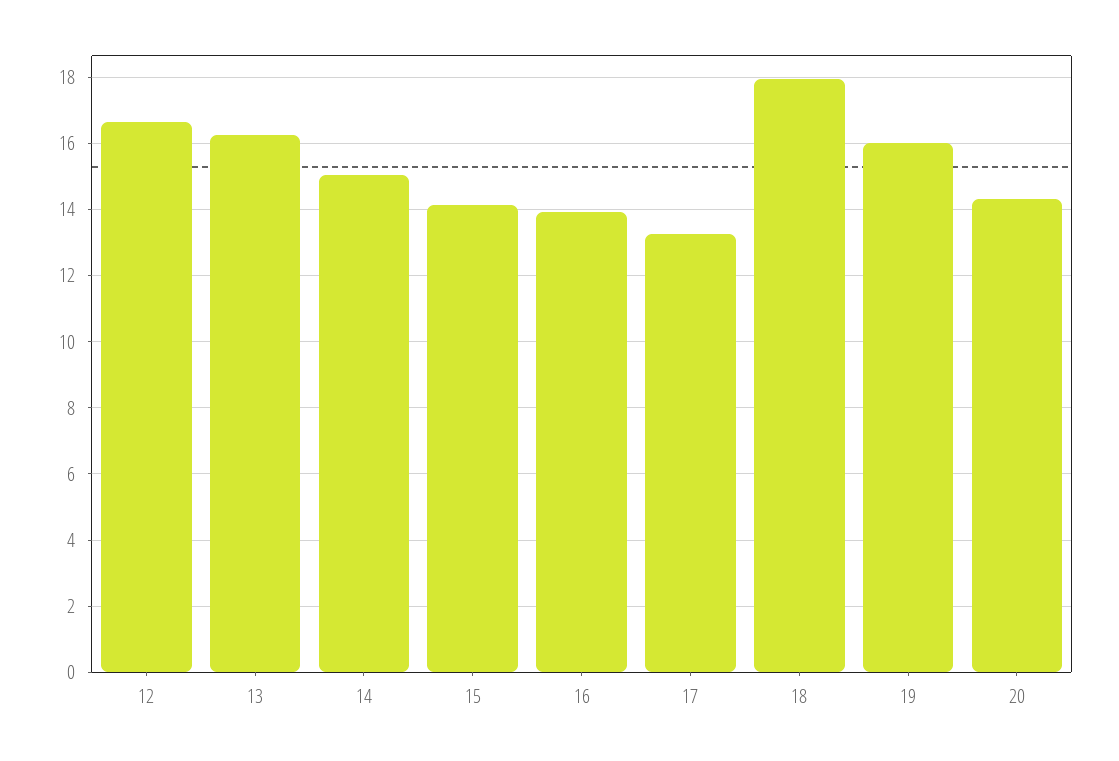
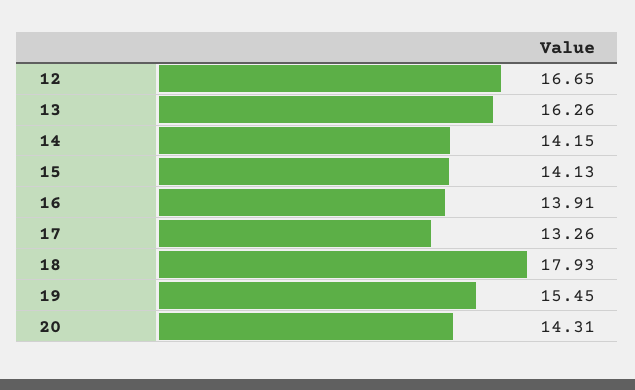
14: 15 -> 14.15
19: 16 -> 15.45

